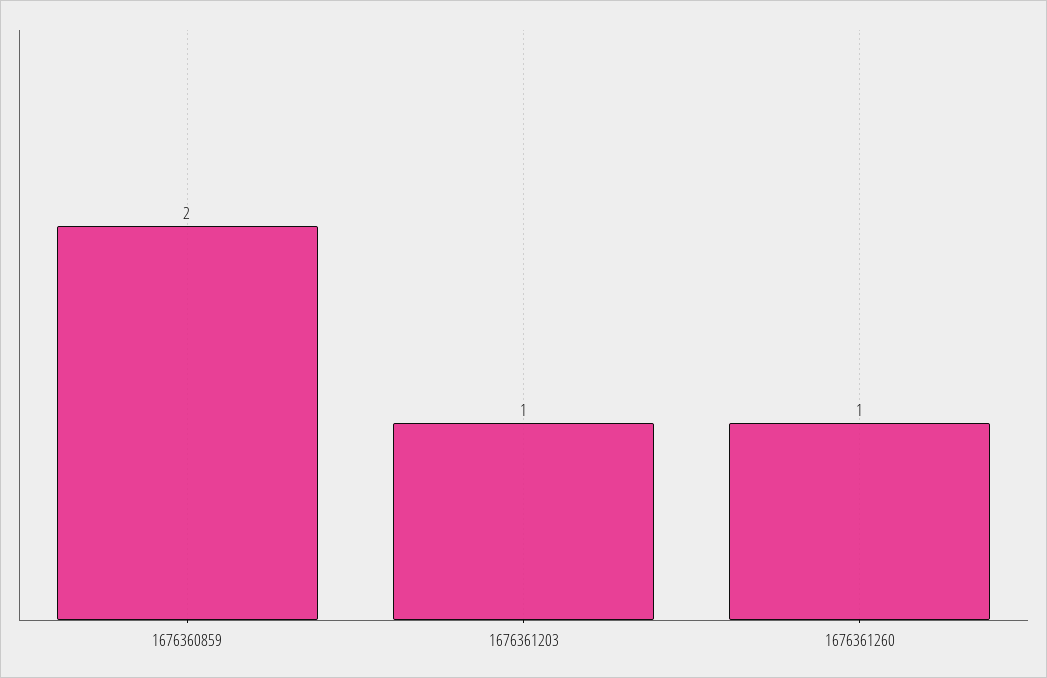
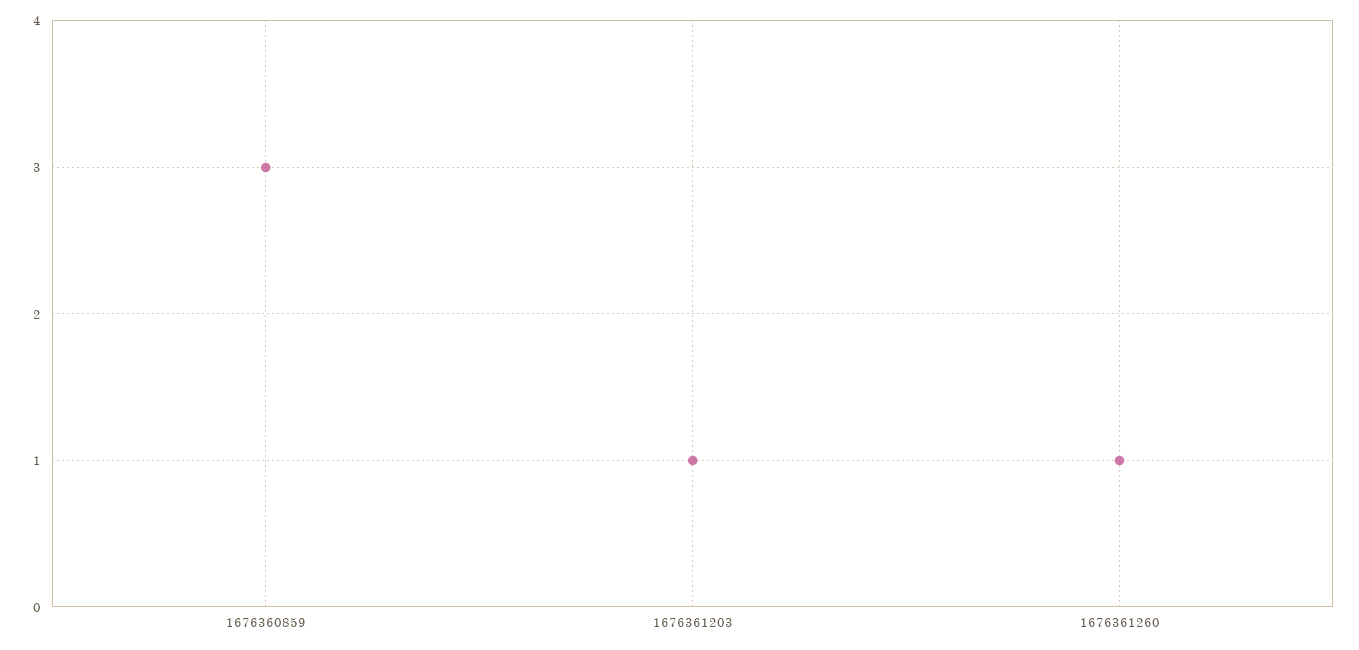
1676360859: 2 -> 3

